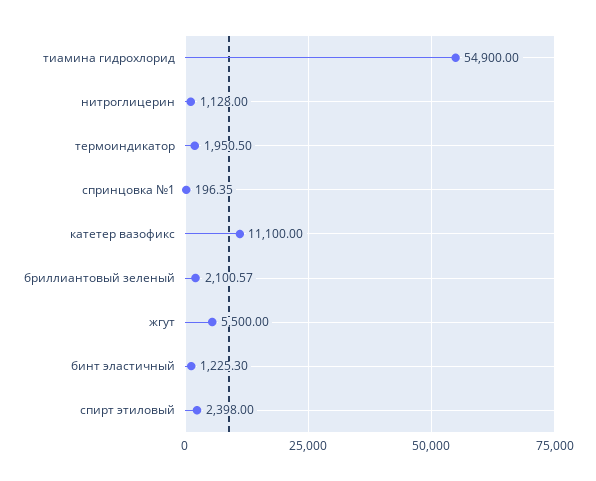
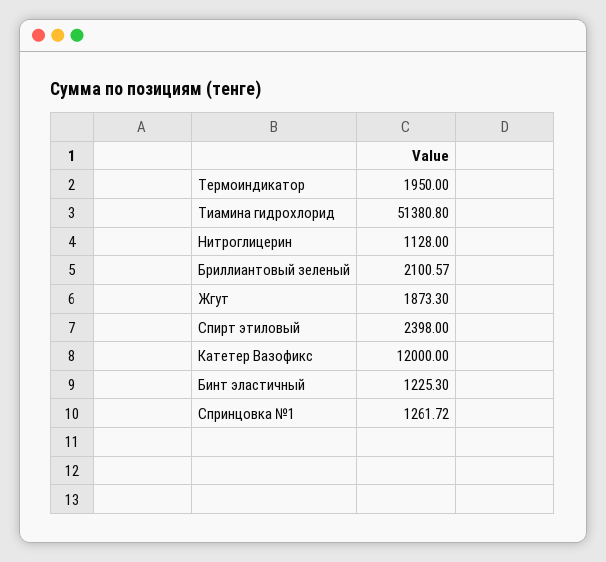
тиамина гидрохлорид: 54900 -> 51380.8
термоиндикатор: 1950.5 -> 1950
спринцовка №1: 196.35 -> 1261.72
катетер вазофикс: 11100 -> 12000
жгут: 5500 -> 1873.3

